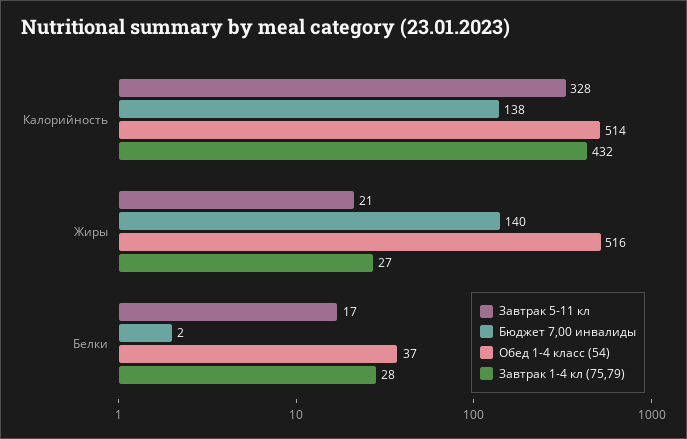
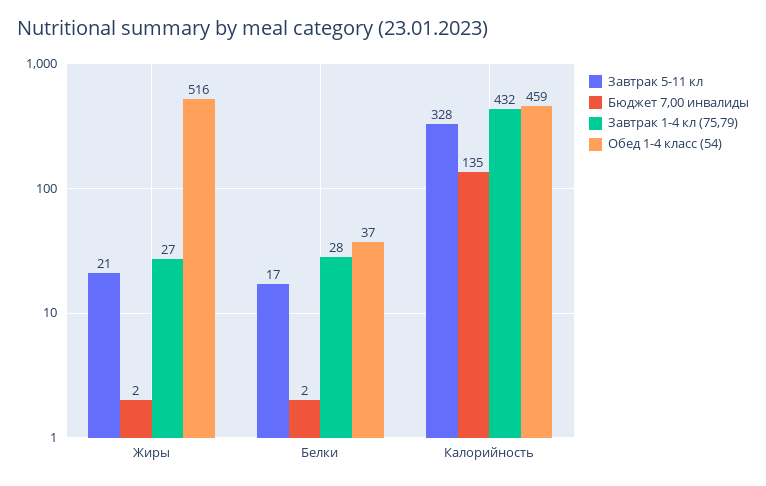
Бюджет 7,00 инвалиды, Калорийность: 138 -> 135
Обед 1-4 класс (54), Калорийность: 514 -> 459
Бюджет 7,00 инвалиды, Жиры: 140 -> 2

